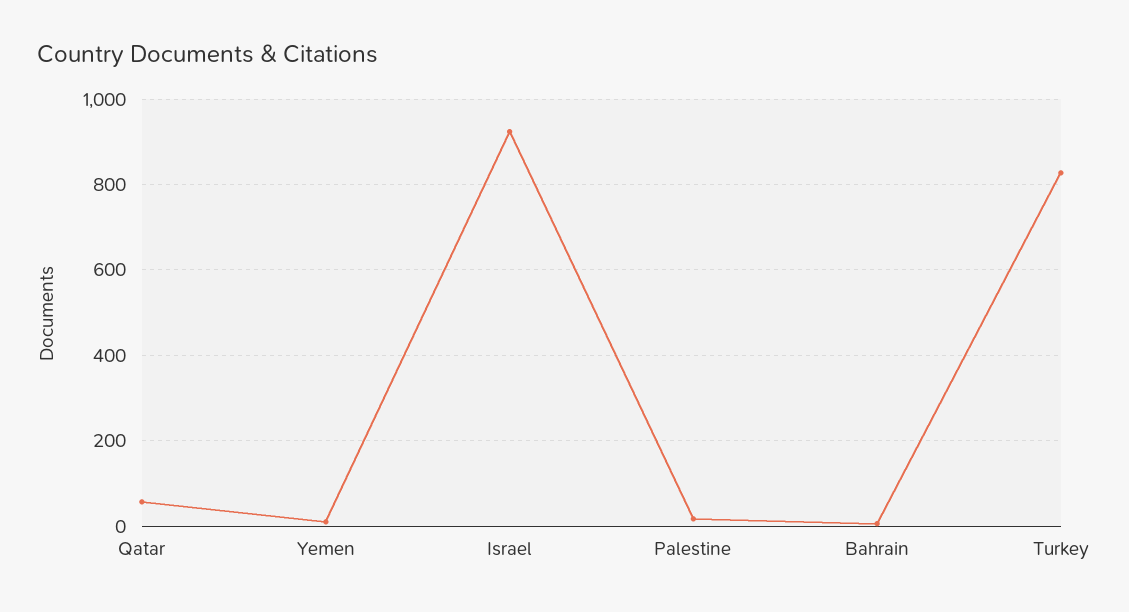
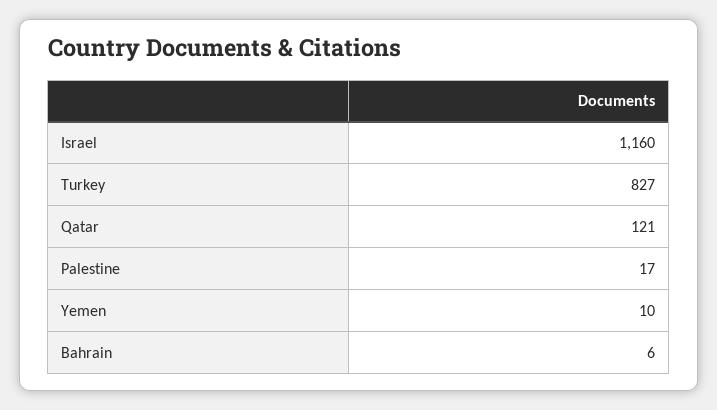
Qatar: 60 -> 121
Israel: 920 -> 1160

